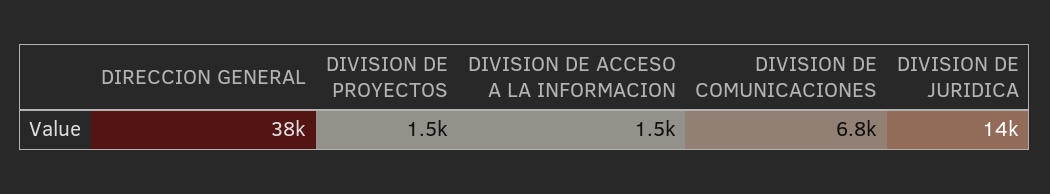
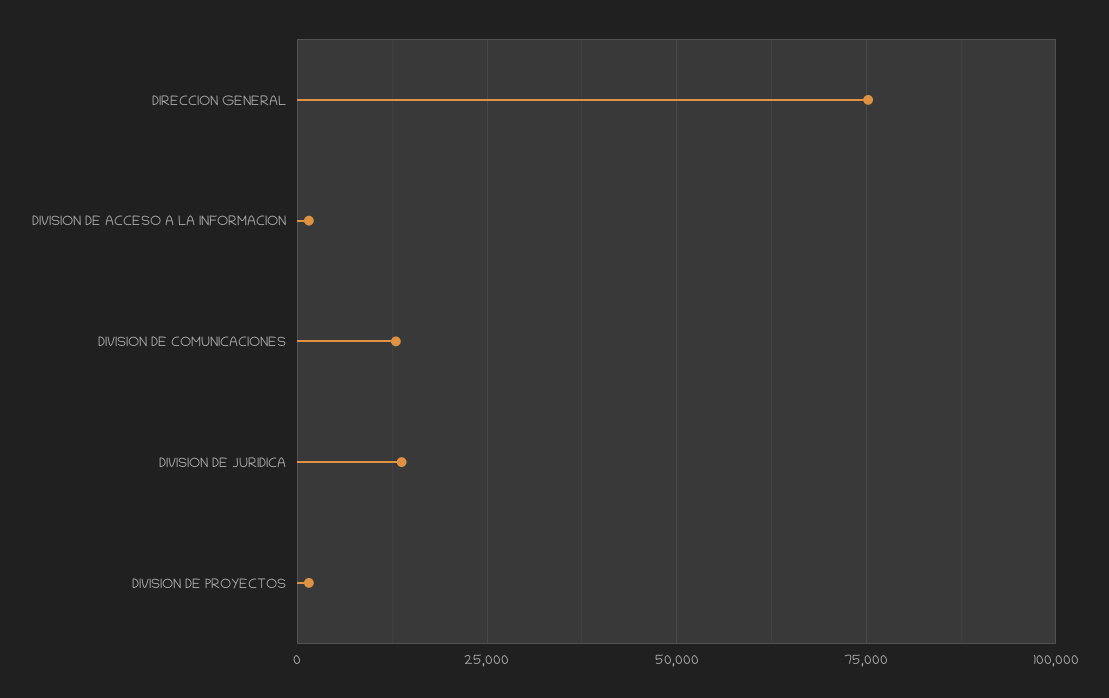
DIRECCION GENERAL: 38000 -> 75000
DIVISION DE COMUNICACIONES: 6800 -> 12500

